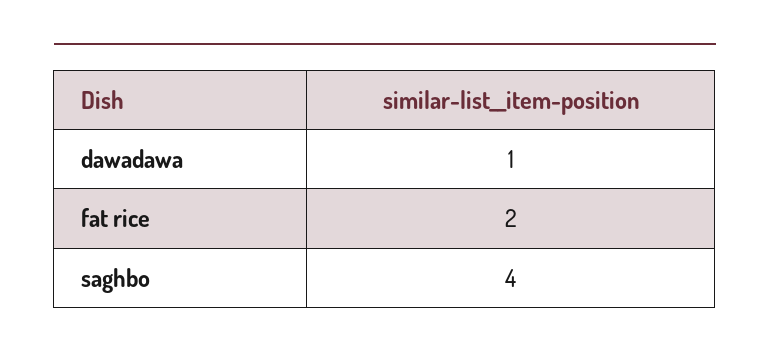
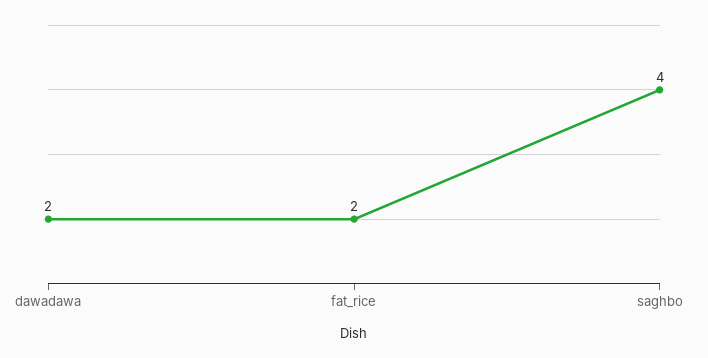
dawadawa: 1 -> 2

